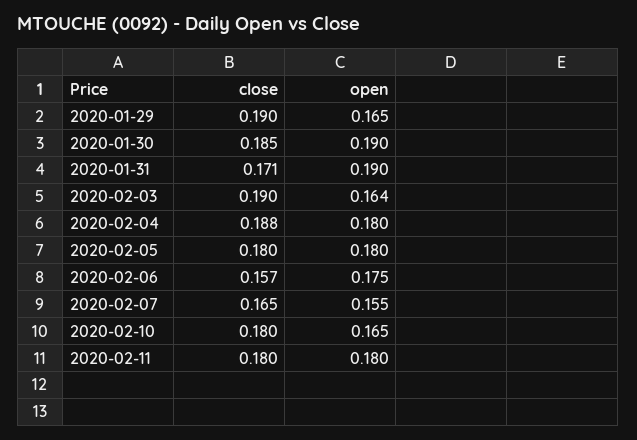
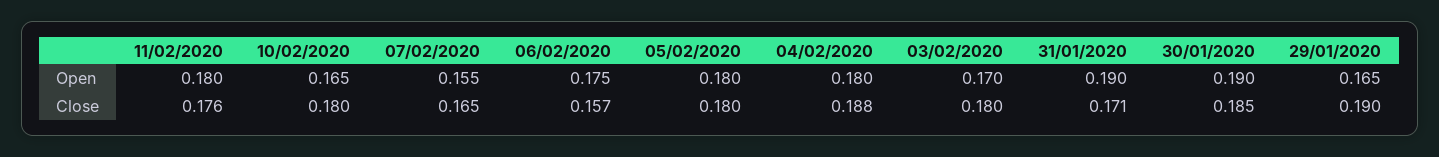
close, 2020-02-03: 0.19 -> 0.18
open, 2020-02-03: 0.164 -> 0.17
close, 2020-02-11: 0.18 -> 0.176

